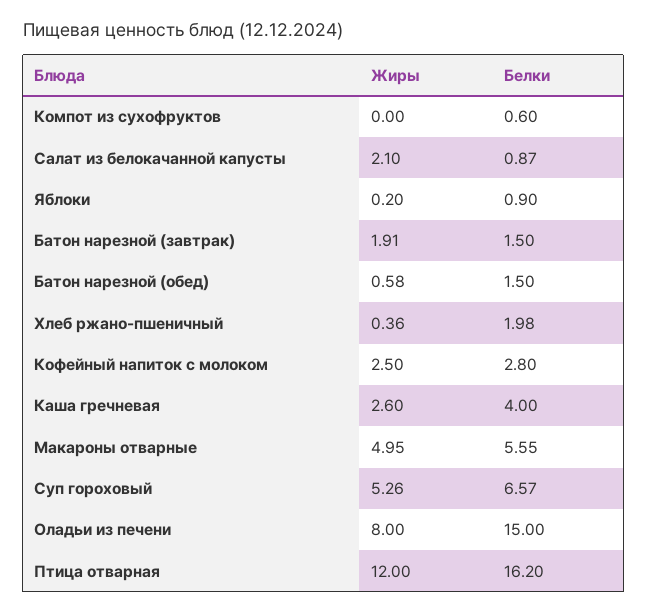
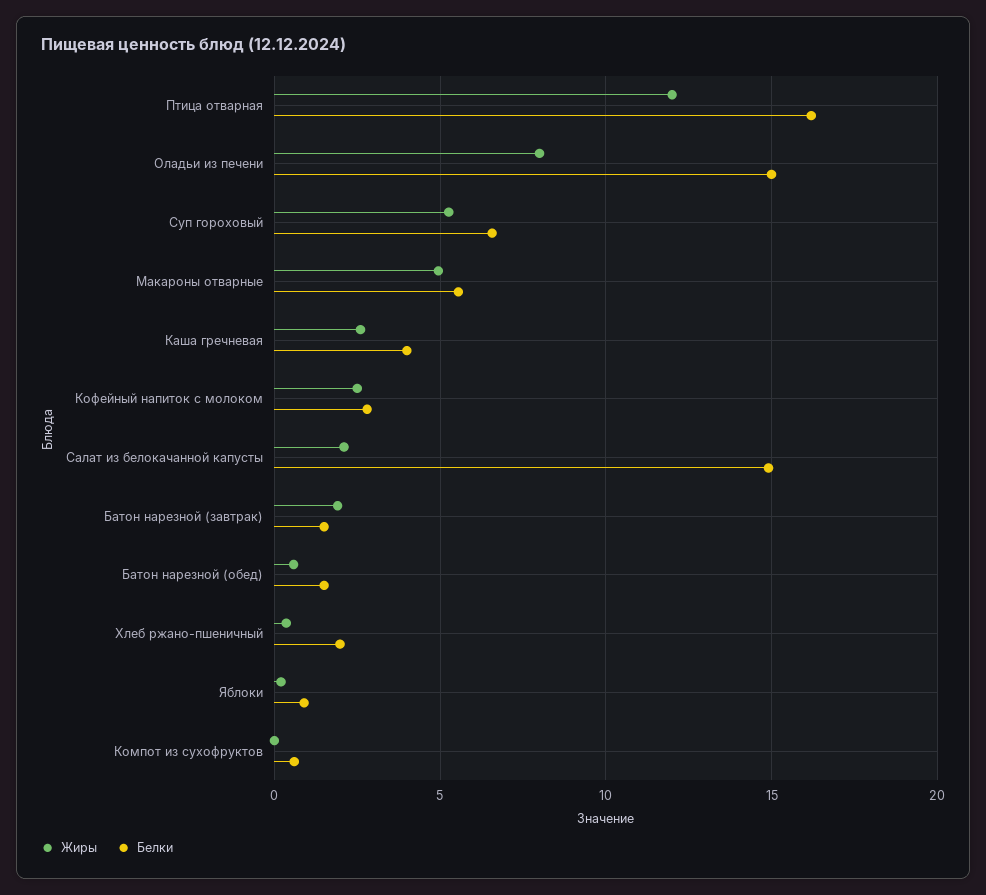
Белки, Салат из белокачанной капусты: 0.87 -> 15

